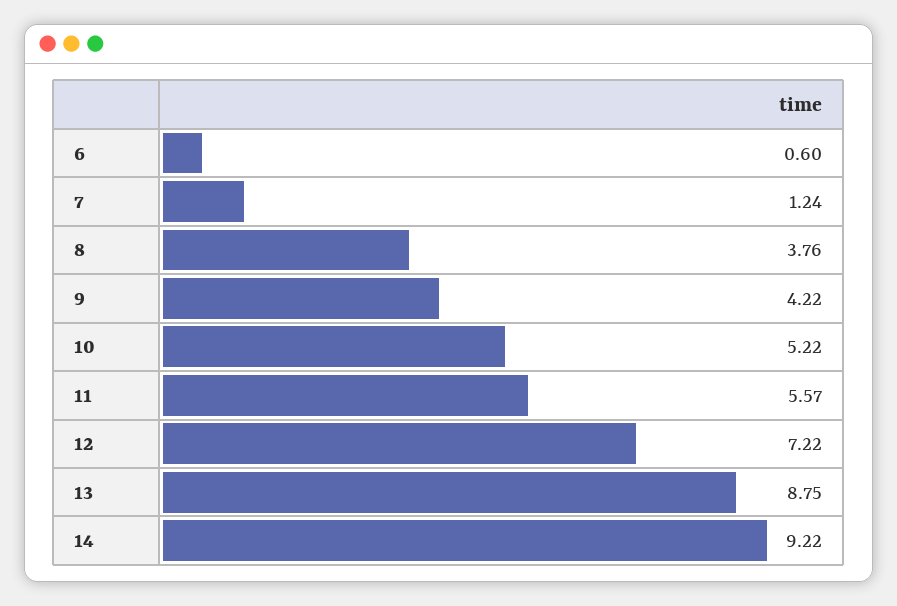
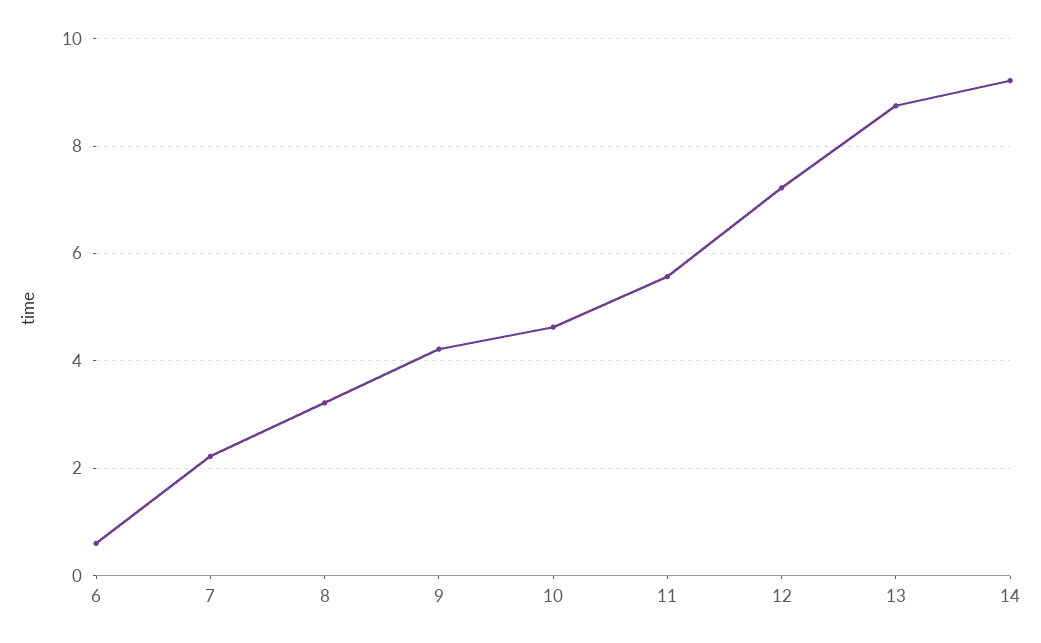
7: 1.24 -> 2.2
8: 3.76 -> 3.2
10: 5.22 -> 4.6

